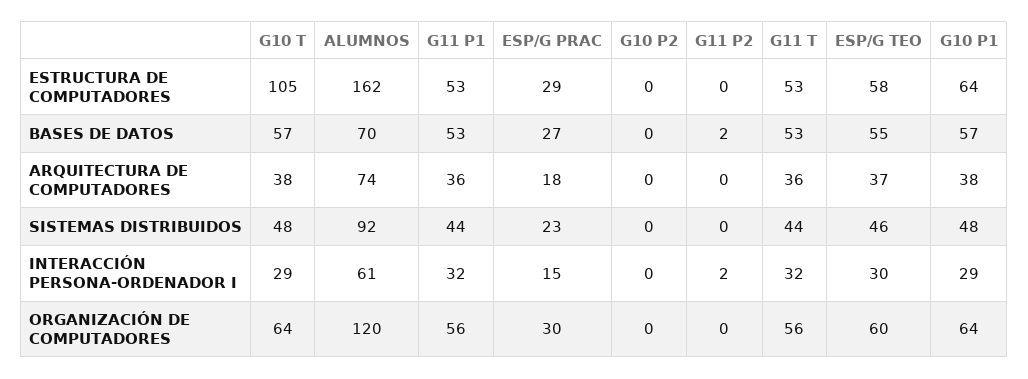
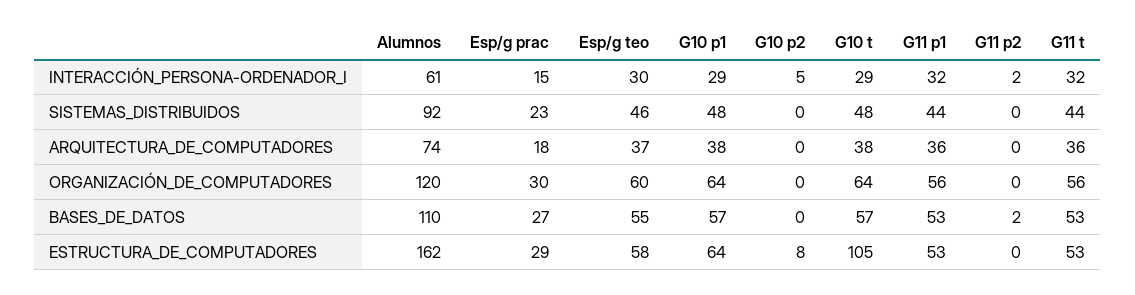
G10 P2, ESTRUCTURA DE COMPUTADORES: 0 -> 8
ALUMNOS, BASES DE DATOS: 70 -> 110
G10 P2, INTERACCIÓN PERSONA-ORDENADOR I: 0 -> 5

